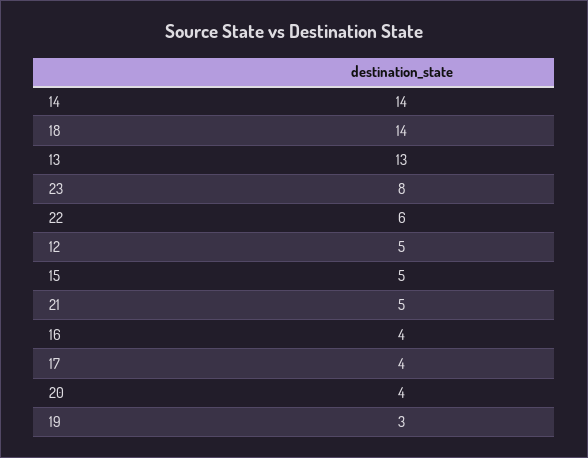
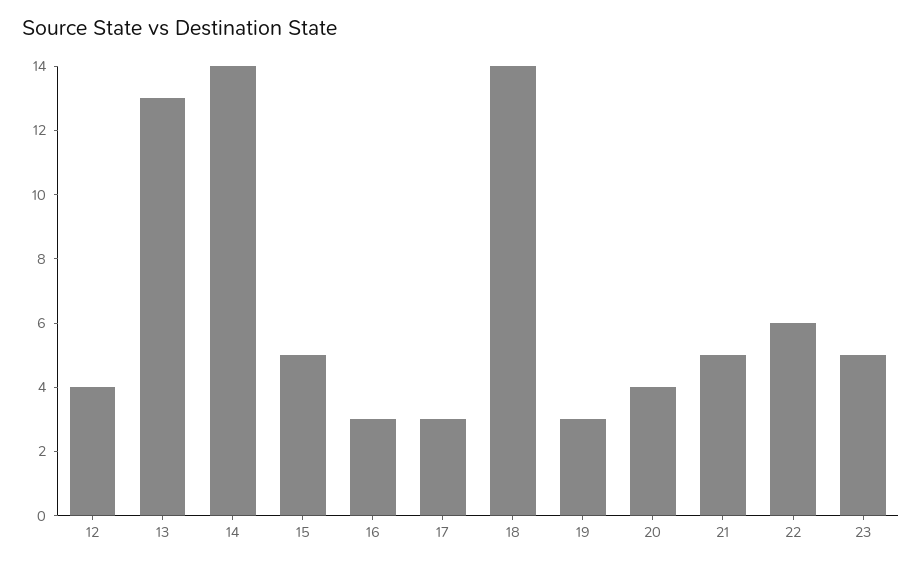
23: 8 -> 5
12: 5 -> 4
16: 4 -> 3
17: 4 -> 3

